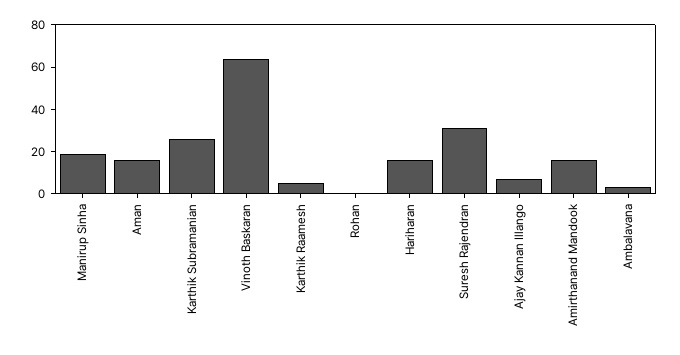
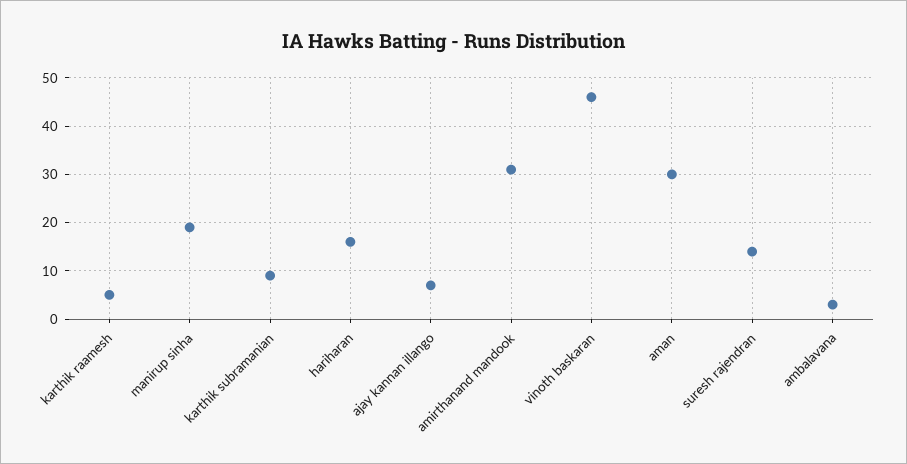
Aman: 15 -> 30
Karthik Subramanian: 25 -> 10
Vinoth Baskaran: 65 -> 45
Rohan: 0 -> none
Suresh Rajendran: 30 -> 15
Amirthanand Mandook: 15 -> 30

